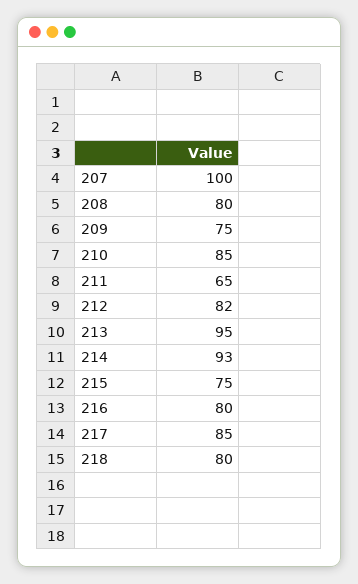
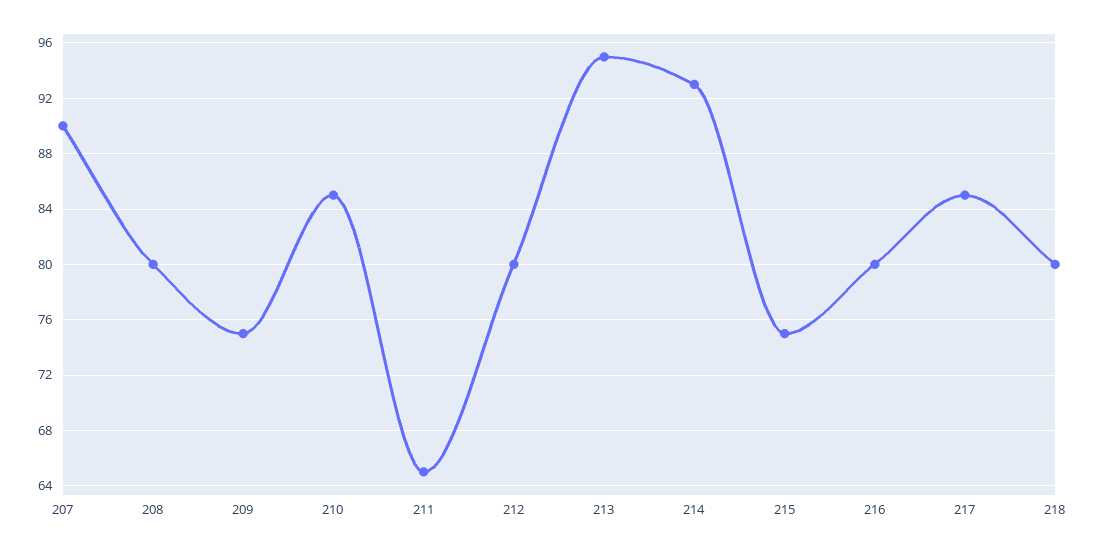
207: 100 -> 90
212: 82 -> 80

